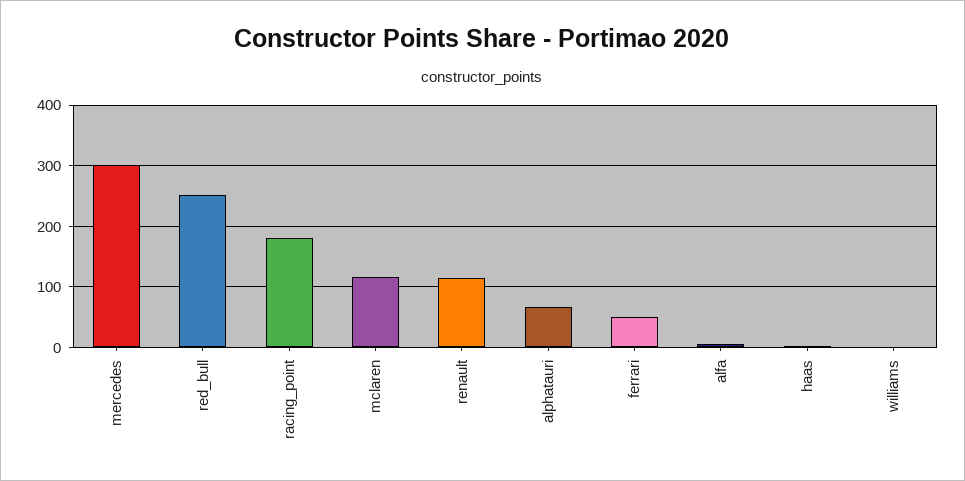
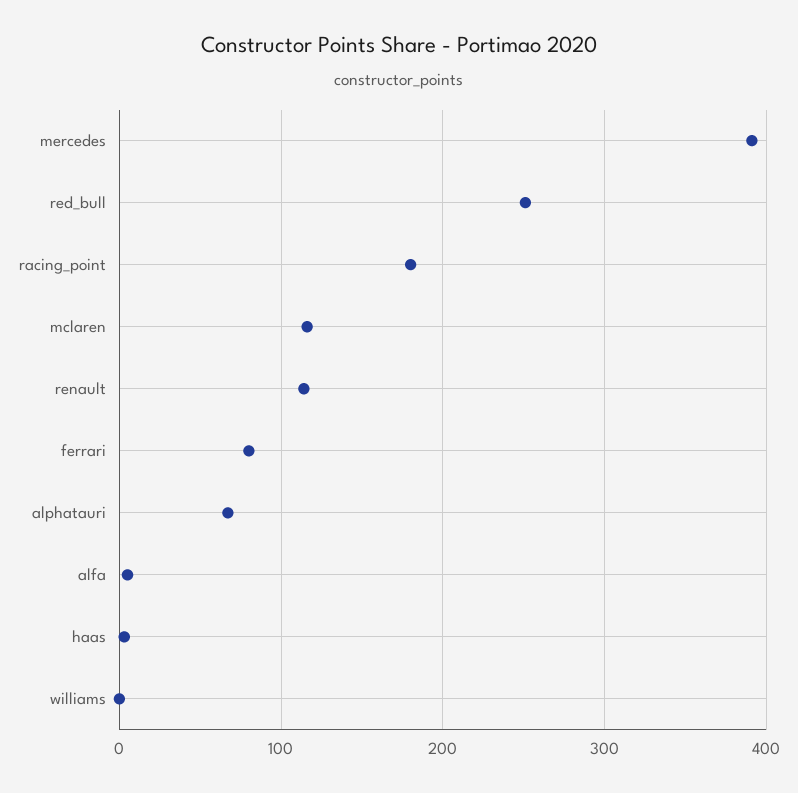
mercedes: 300 -> 390
ferrari: 50 -> 80

